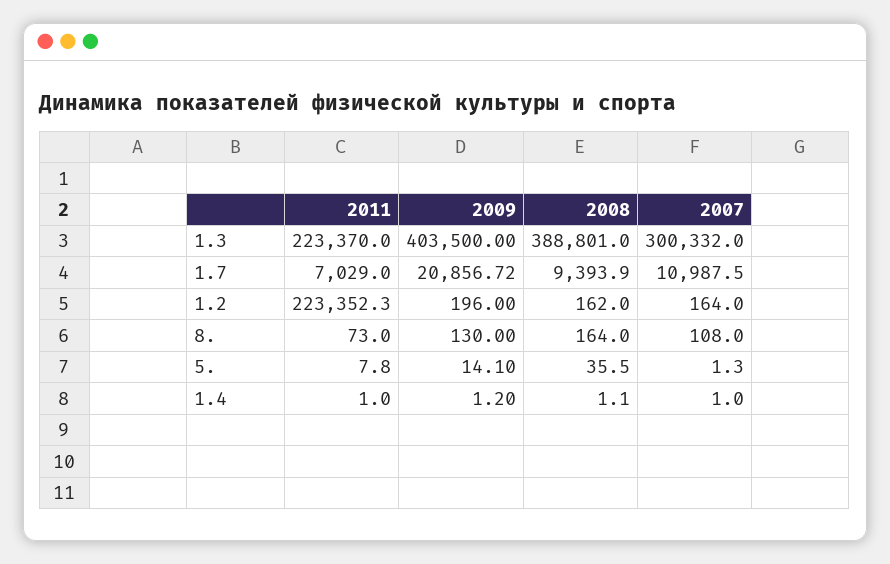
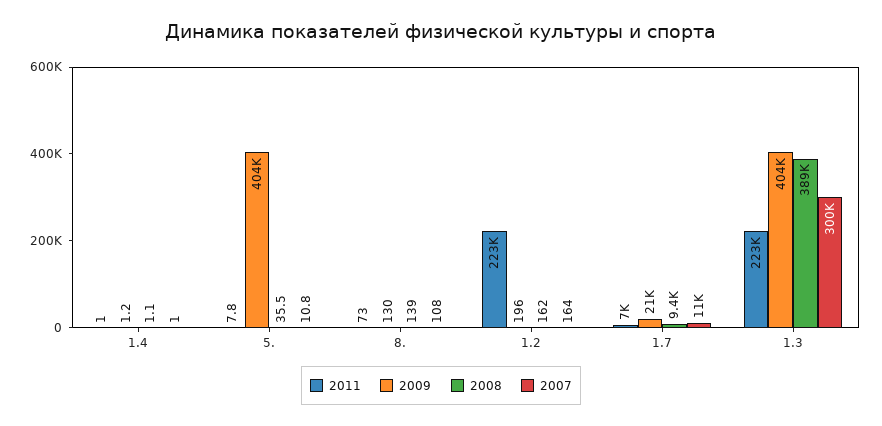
2008, 8.: 164 -> 139
2009, 5.: 14.1 -> 404000
2007, 5.: 1.3 -> 10.8

